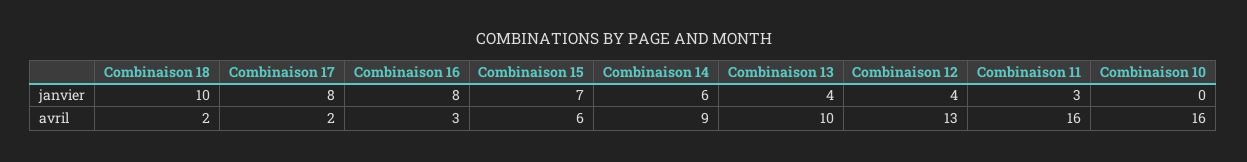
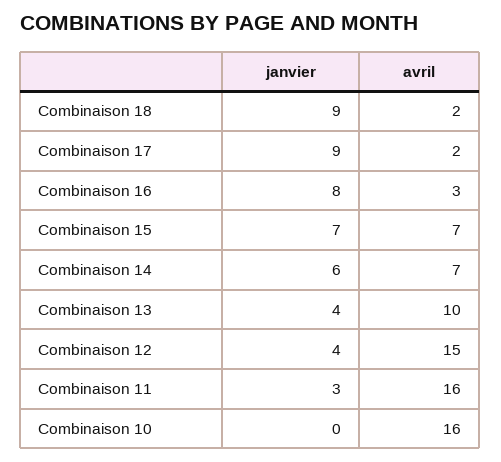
Combinaison 18, janvier: 10 -> 9
Combinaison 17, janvier: 8 -> 9
Combinaison 15, avril: 6 -> 7
Combinaison 14, avril: 9 -> 7
Combinaison 12, avril: 13 -> 15

